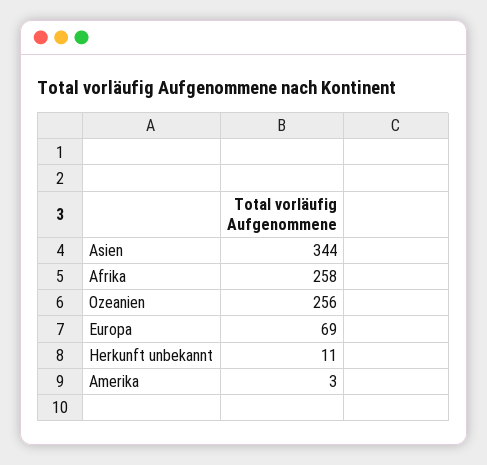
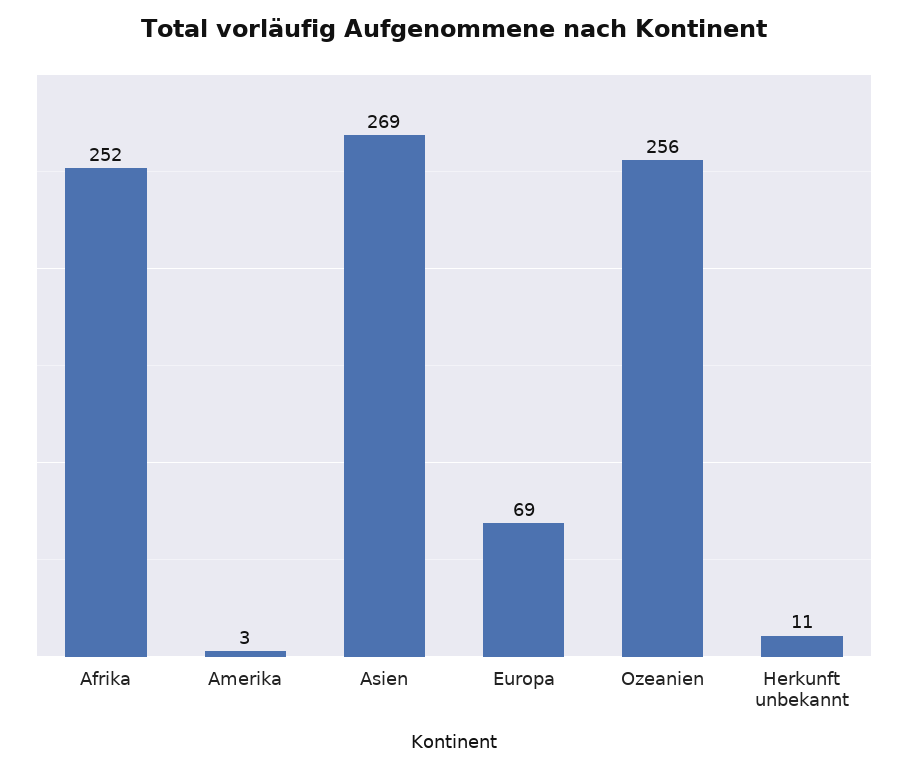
Asien: 344 -> 269
Afrika: 258 -> 252

